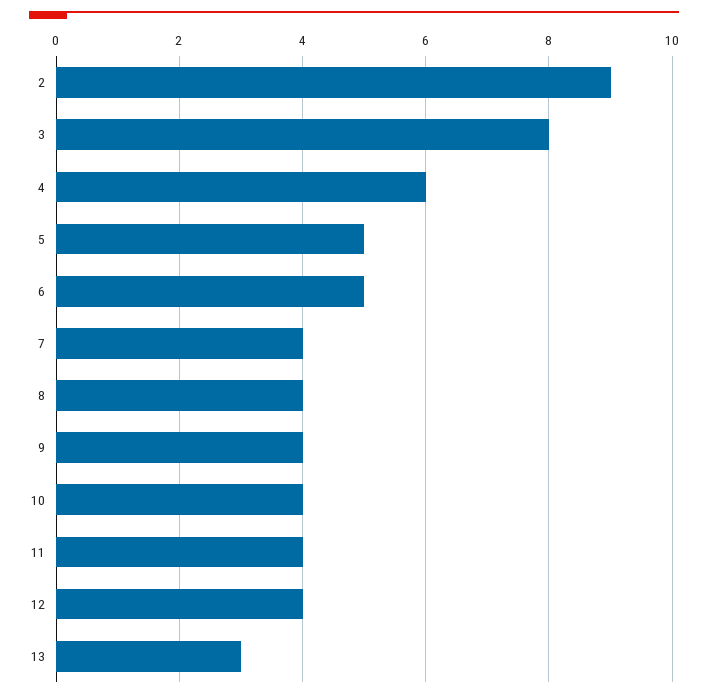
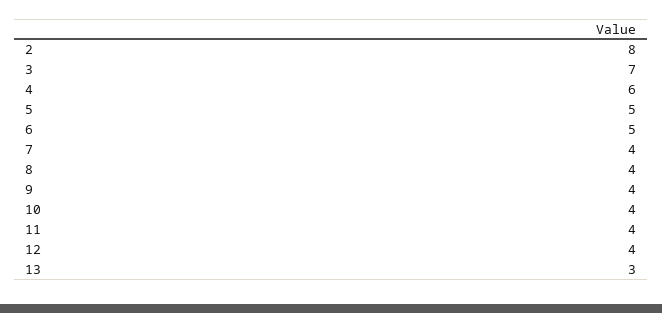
2: 9 -> 8
3: 8 -> 7

